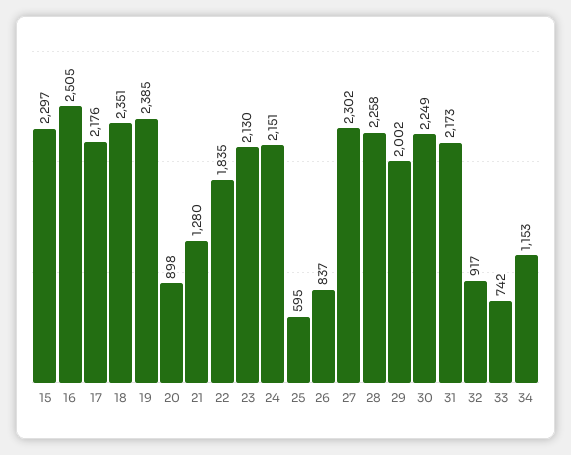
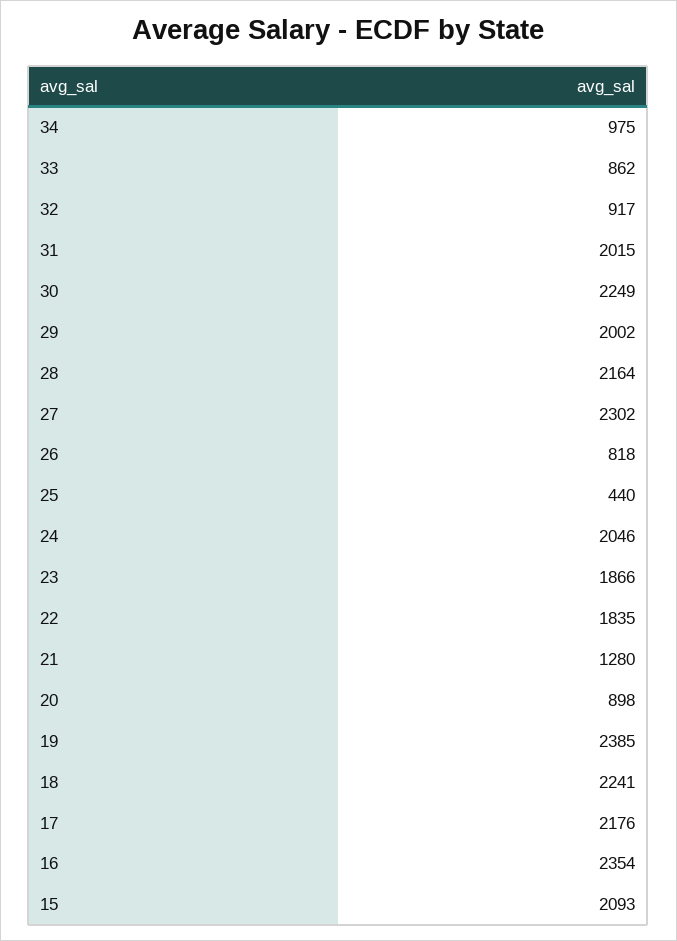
15: 2297 -> 2093
16: 2505 -> 2354
18: 2351 -> 2241
23: 2130 -> 1866
24: 2151 -> 2046
25: 595 -> 440
26: 837 -> 818
28: 2258 -> 2164
31: 2173 -> 2015
33: 742 -> 862
34: 1153 -> 975

